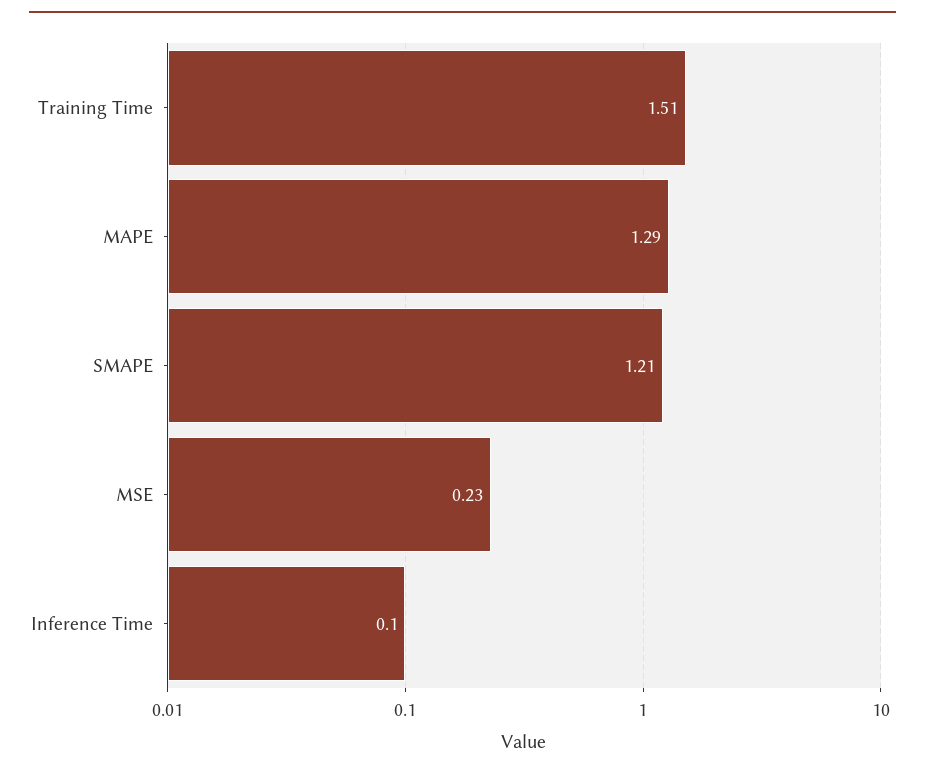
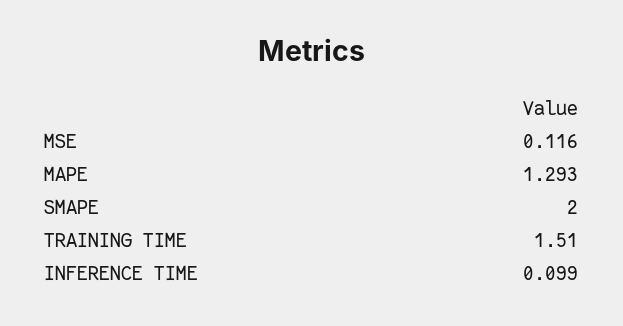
SMAPE: 1.21 -> 2
MSE: 0.23 -> 0.116

